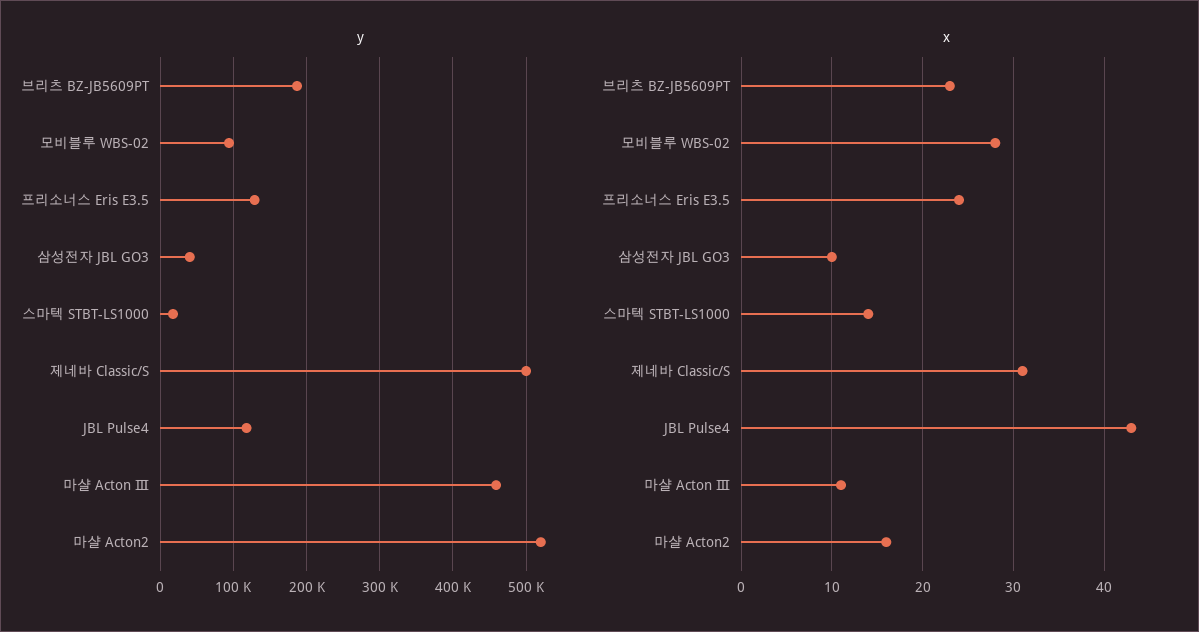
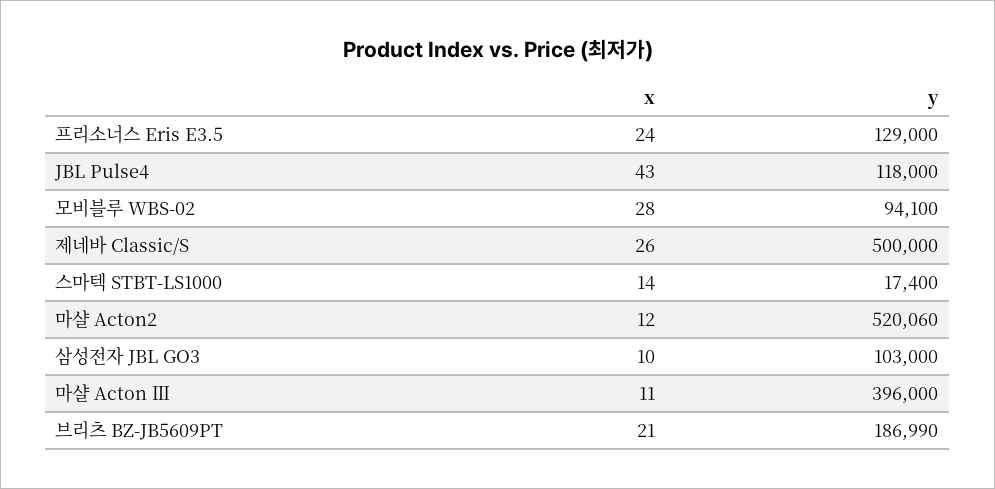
y, 삼성전자 JBL GO3: 40000 -> 103000
y, 마샬 Acton Ⅲ: 460000 -> 396000
x, 브리츠 BZ-JB5609PT: 23 -> 21
x, 제네바 Classic/S: 31 -> 26
x, 마샬 Acton2: 16 -> 12

